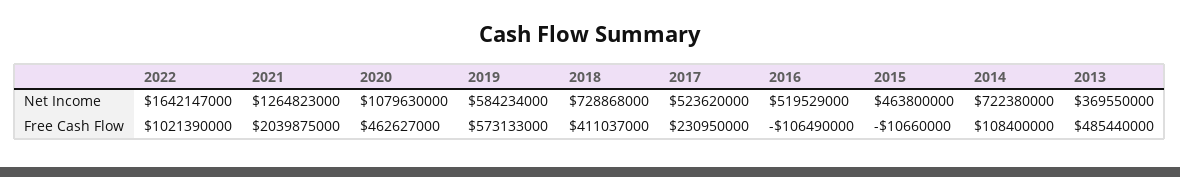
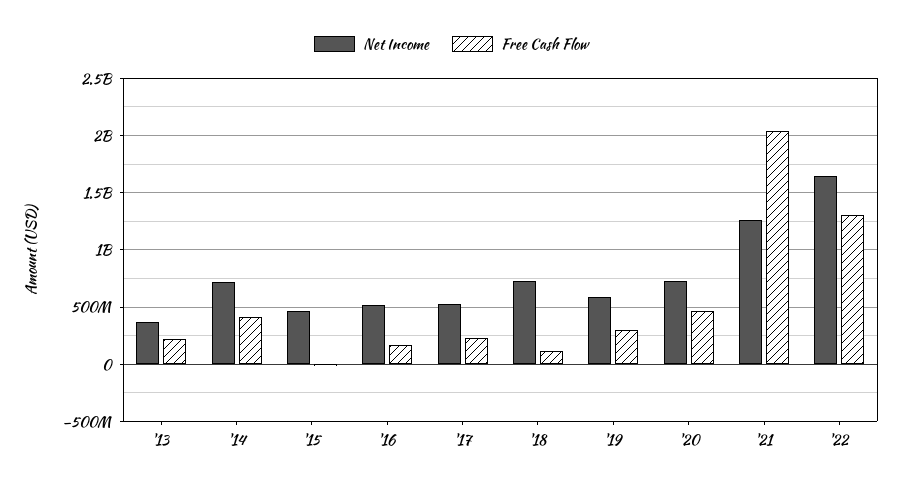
Net Income, 2020: 1079630000 -> 700000000
Free Cash Flow, 2022: 1021390000 -> 1300000000
Free Cash Flow, 2019: 573133000 -> 300000000
Free Cash Flow, 2018: 411037000 -> 100000000
Free Cash Flow, 2016: -106490000 -> 200000000
Free Cash Flow, 2014: 108400000 -> 400000000
Free Cash Flow, 2013: 485440000 -> 200000000

